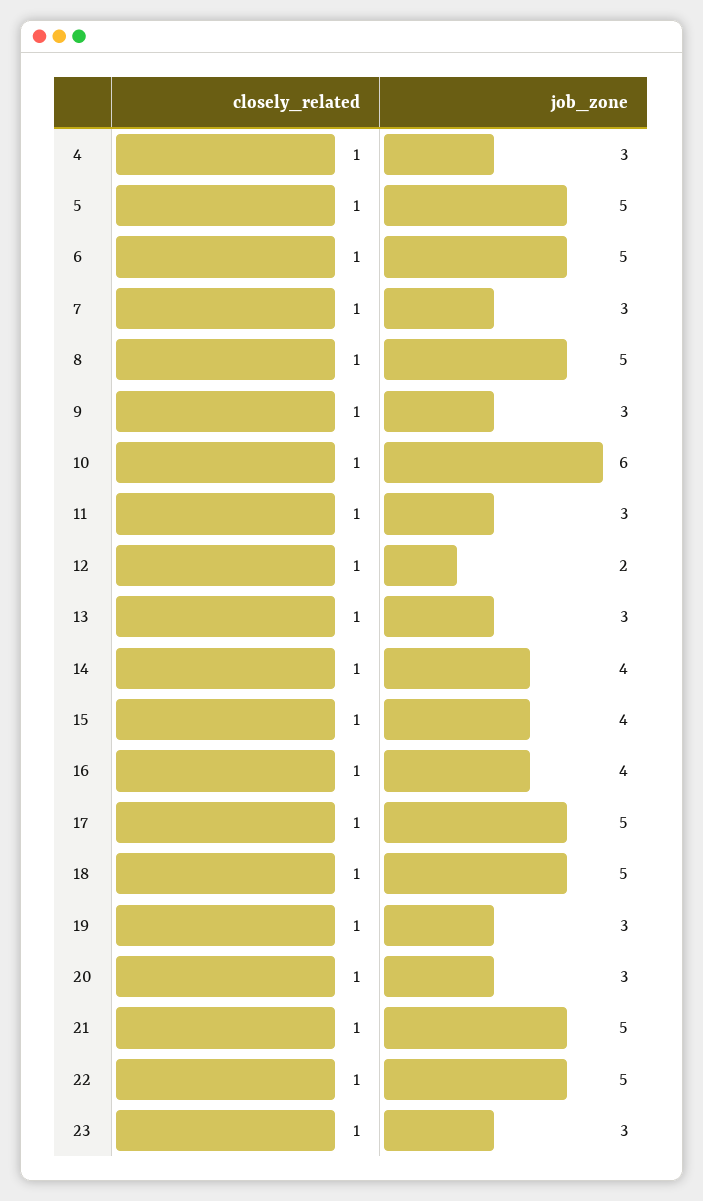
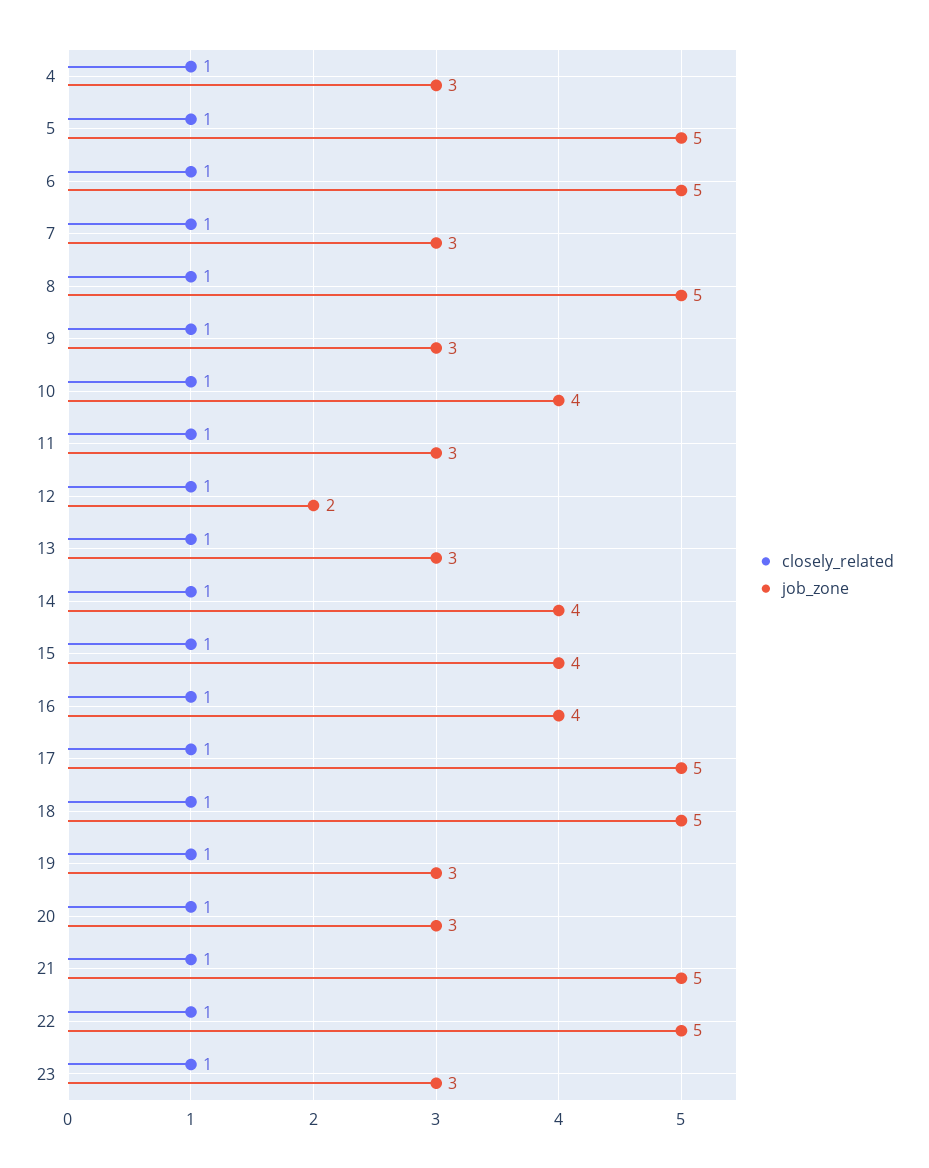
job_zone, 10: 6 -> 4

